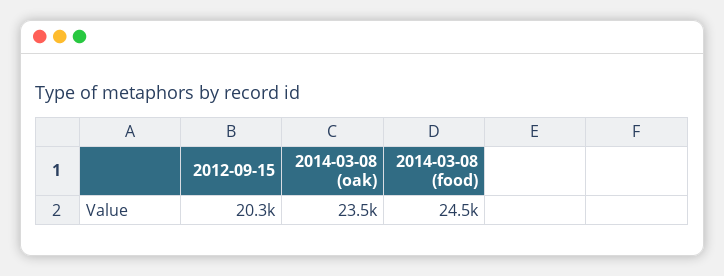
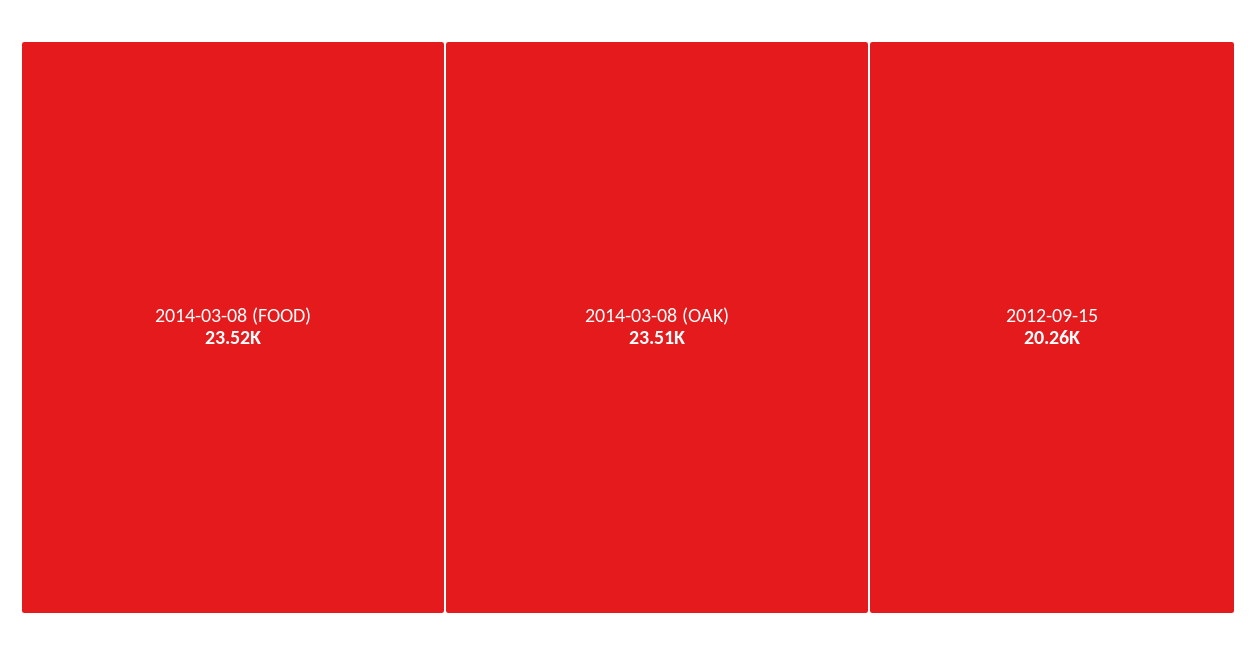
2014-03-08 (food): 24500 -> 23520

